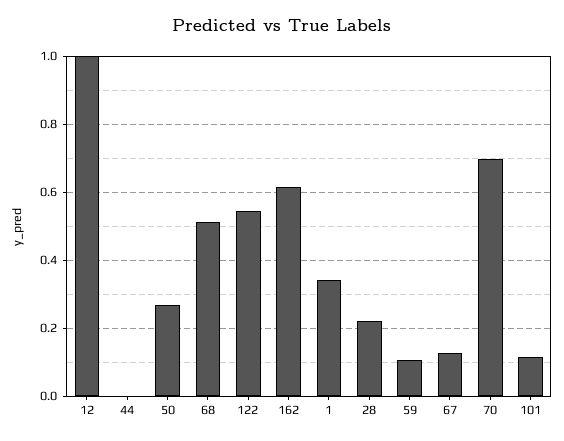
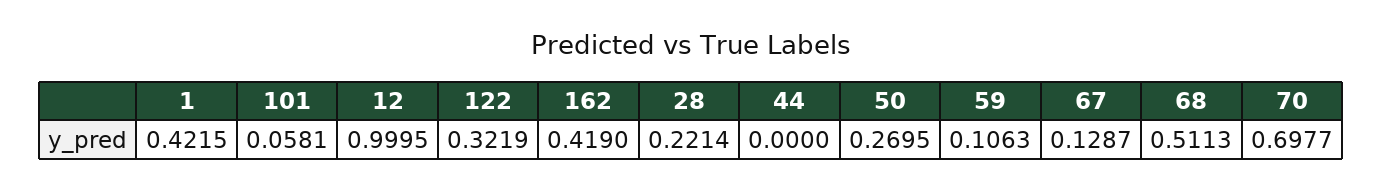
122: 0.54 -> 0.3219
162: 0.62 -> 0.419
1: 0.34 -> 0.4215
101: 0.12 -> 0.0581

